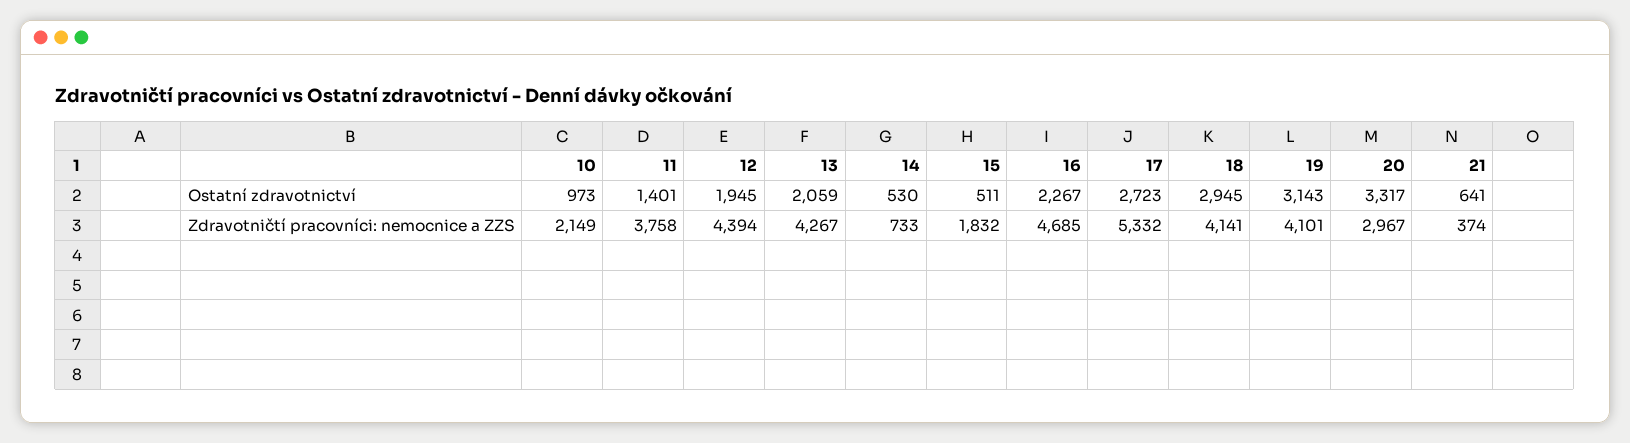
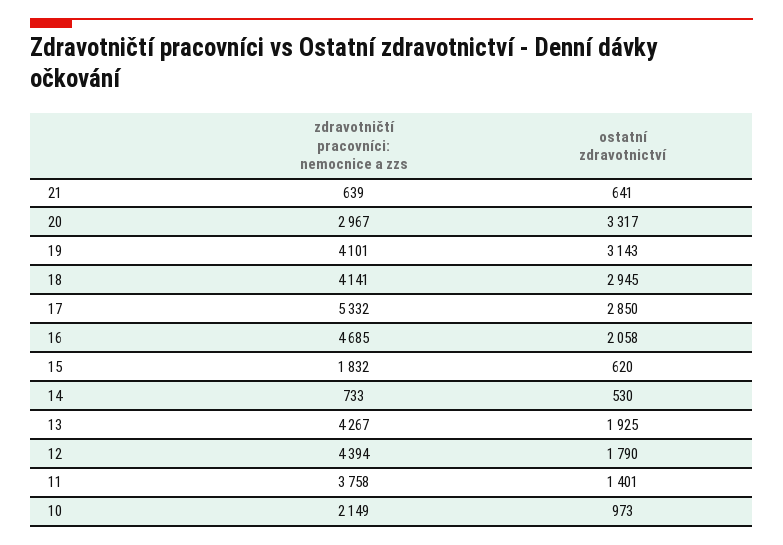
12, Ostatní zdravotnictví: 1945 -> 1790
13, Ostatní zdravotnictví: 2059 -> 1925
15, Ostatní zdravotnictví: 511 -> 620
16, Ostatní zdravotnictví: 2267 -> 2058
17, Ostatní zdravotnictví: 2723 -> 2850
21, Zdravotničtí pracovníci: nemocnice a ZZS: 374 -> 639

